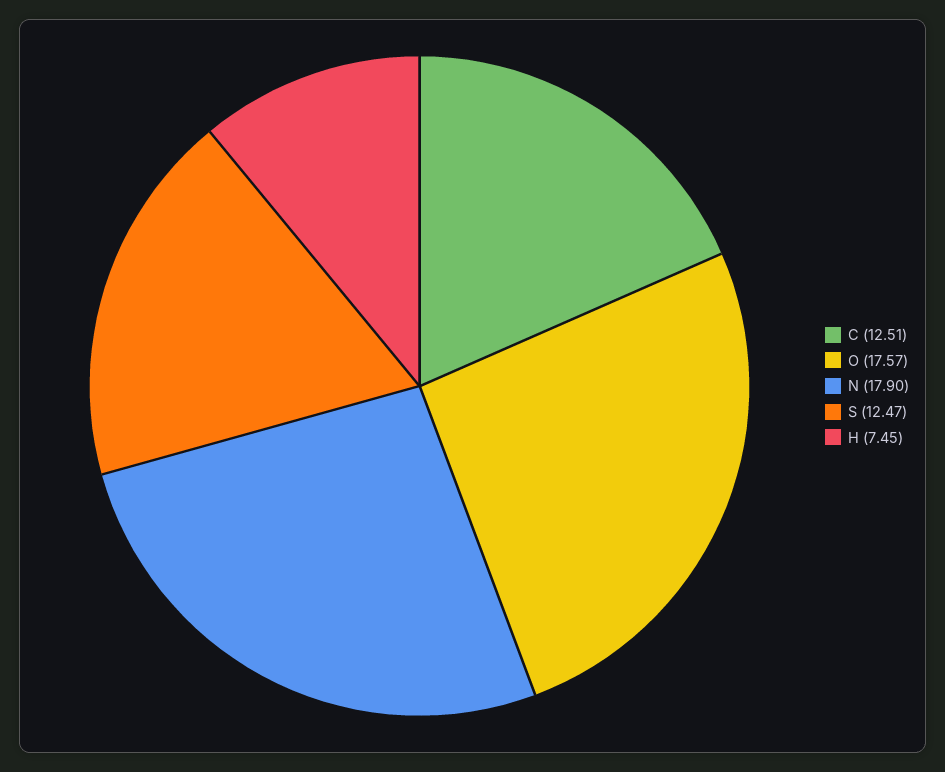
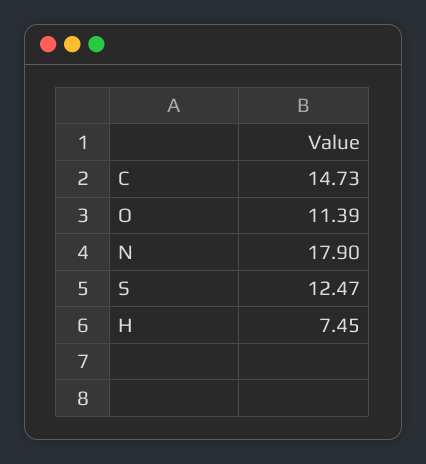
C: 12.51 -> 14.73
O: 17.57 -> 11.39

